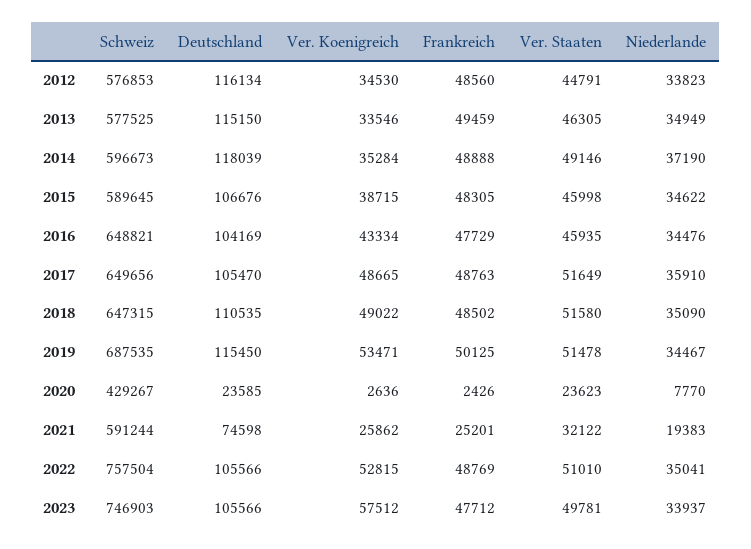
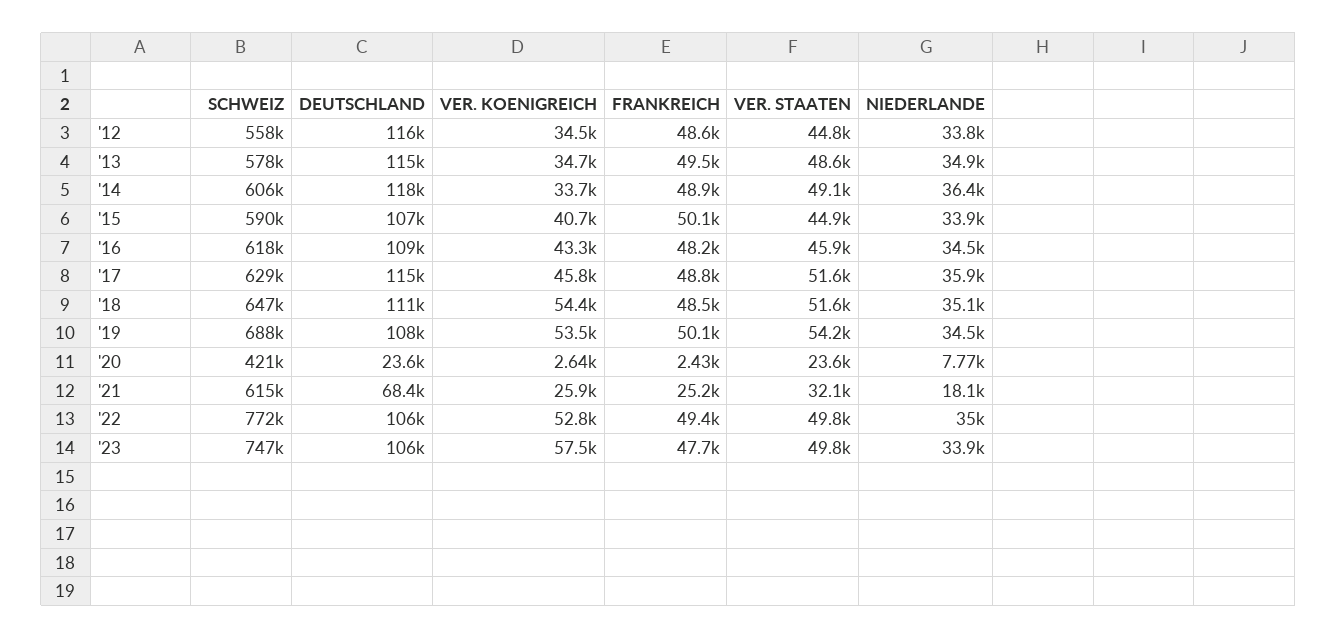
Schweiz, 2012: 576853 -> 558000
Ver. Koenigreich, 2013: 33546 -> 34700
Ver. Staaten, 2013: 46305 -> 48600
Schweiz, 2014: 596673 -> 606000
Ver. Koenigreich, 2014: 35284 -> 33700
Niederlande, 2014: 37190 -> 36400
Ver. Koenigreich, 2015: 38715 -> 40700
Frankreich, 2015: 48305 -> 50100
Ver. Staaten, 2015: 45998 -> 44900
Niederlande, 2015: 34622 -> 33900
Schweiz, 2016: 648821 -> 618000
Deutschland, 2016: 104169 -> 109000
Frankreich, 2016: 47729 -> 48200
Schweiz, 2017: 649656 -> 629000
Deutschland, 2017: 105470 -> 115000
Ver. Koenigreich, 2017: 48665 -> 45800
Ver. Koenigreich, 2018: 49022 -> 54400
Deutschland, 2019: 115450 -> 108000
Ver. Staaten, 2019: 51478 -> 54200
Schweiz, 2020: 429267 -> 421000
Schweiz, 2021: 591244 -> 615000
Deutschland, 2021: 74598 -> 68400
Niederlande, 2021: 19383 -> 18100
Schweiz, 2022: 757504 -> 772000
Frankreich, 2022: 48769 -> 49400
Ver. Staaten, 2022: 51010 -> 49800

